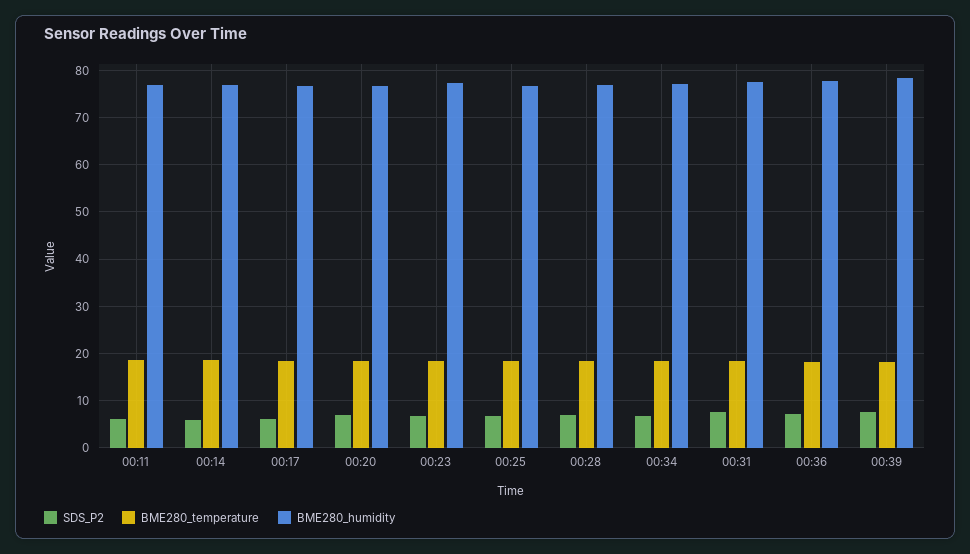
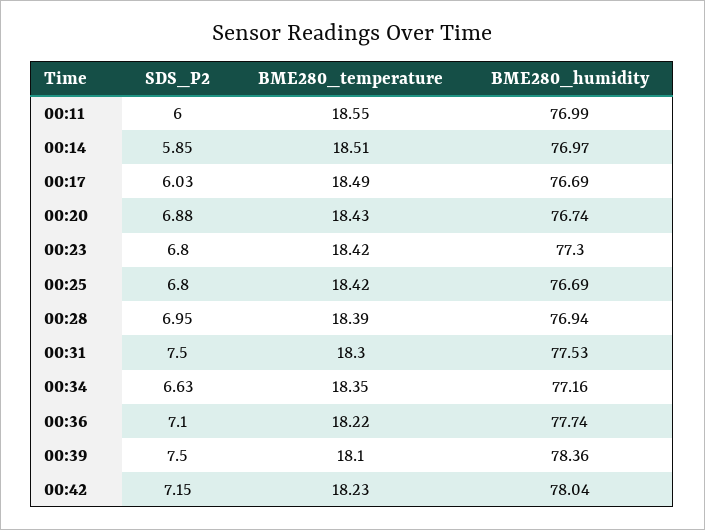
SDS_P2, 00:42: none -> 7.15
BME280_temperature, 00:42: none -> 18.23
BME280_humidity, 00:42: none -> 78.04

